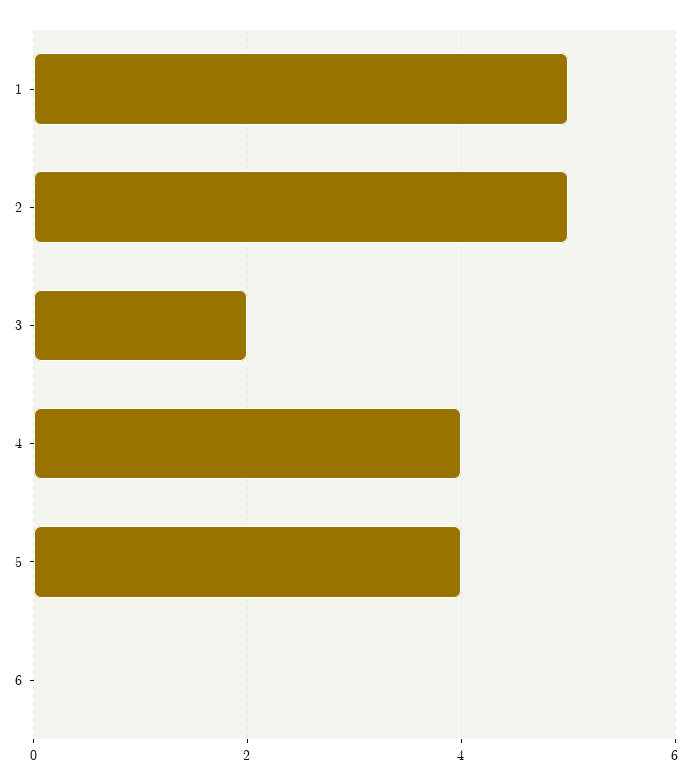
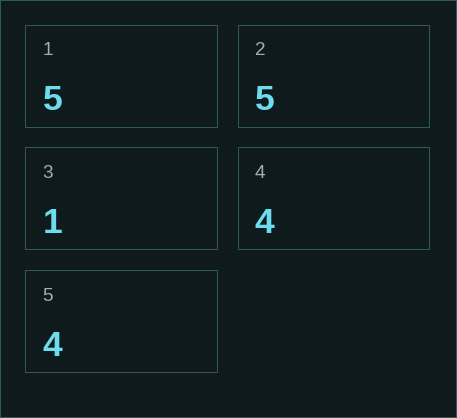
3: 2 -> 1
6: 0 -> none

